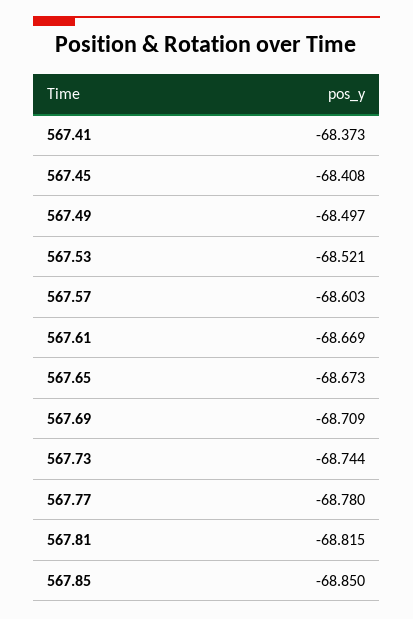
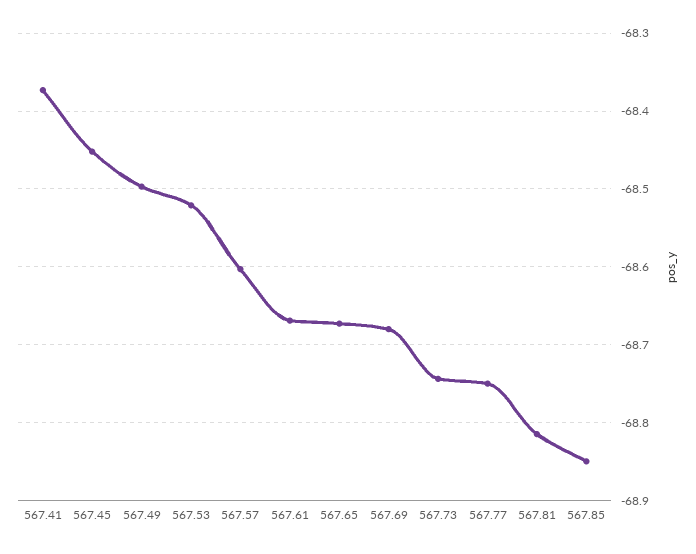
567.45: -68.408 -> -68.45
567.69: -68.709 -> -68.68
567.77: -68.78 -> -68.75

